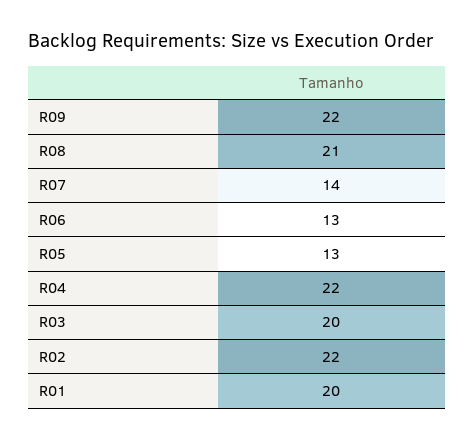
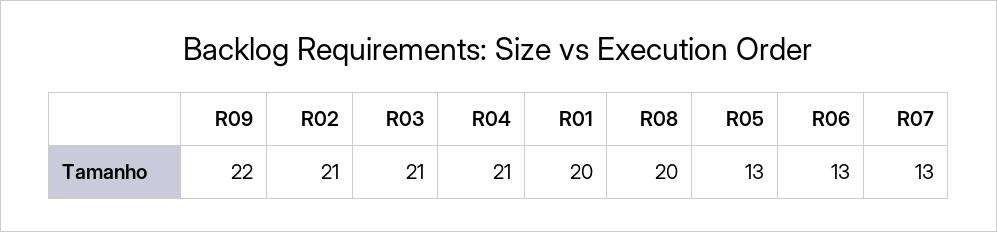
R08: 21 -> 20
R07: 14 -> 13
R04: 22 -> 21
R03: 20 -> 21
R02: 22 -> 21

